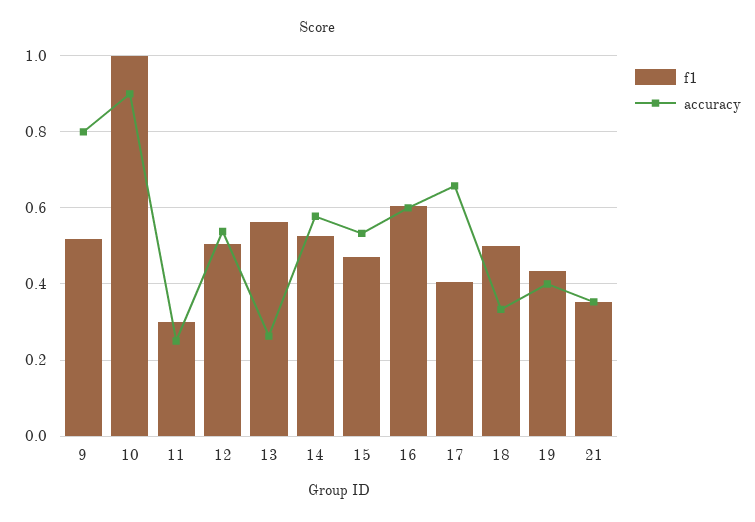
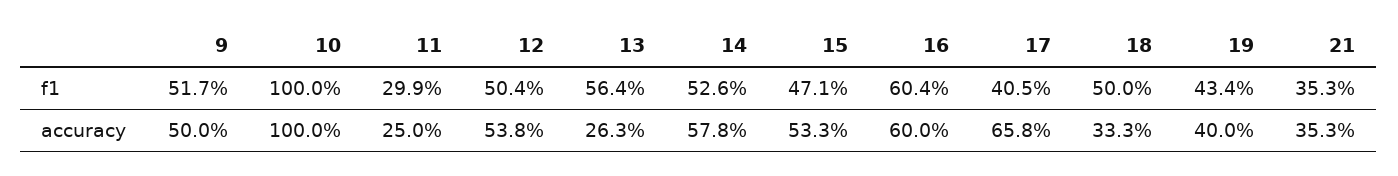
accuracy, 9: 0.8 -> 0.5
accuracy, 10: 0.9 -> 1

